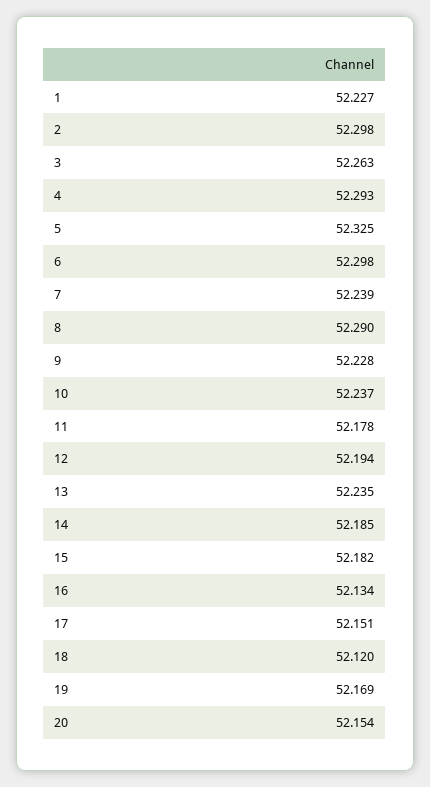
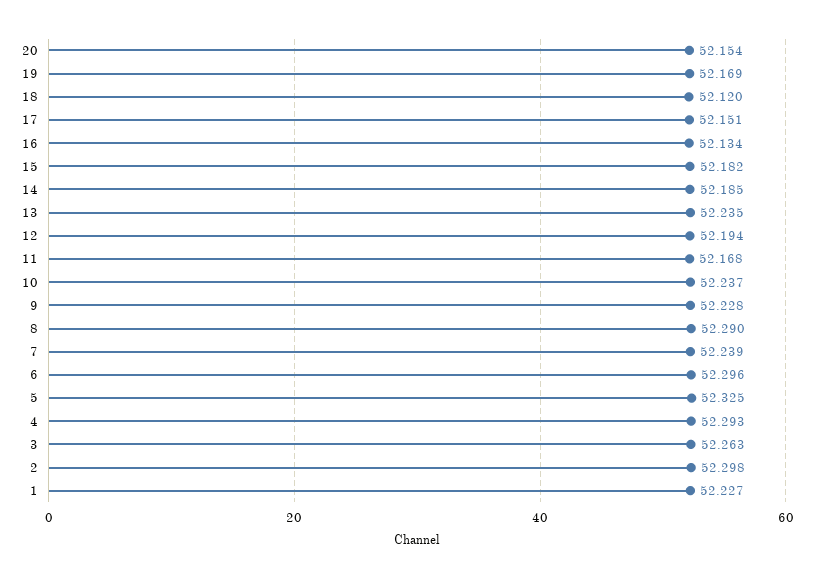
6: 52.298 -> 52.296
11: 52.178 -> 52.168

